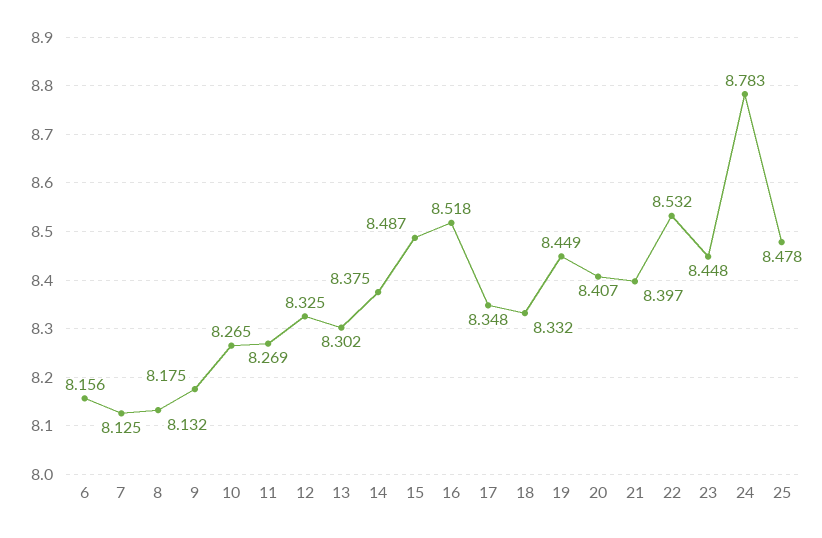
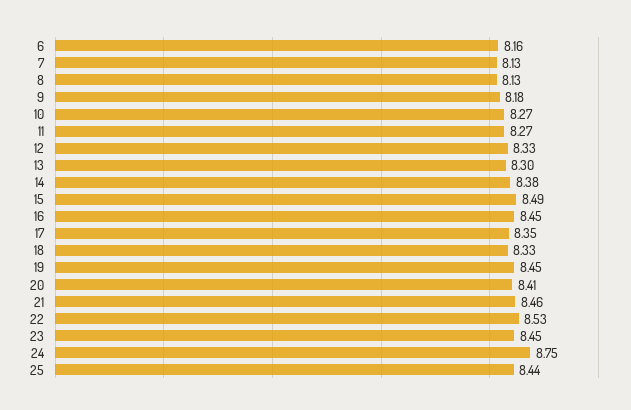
16: 8.518 -> 8.45
21: 8.397 -> 8.46
24: 8.783 -> 8.75
25: 8.478 -> 8.44

